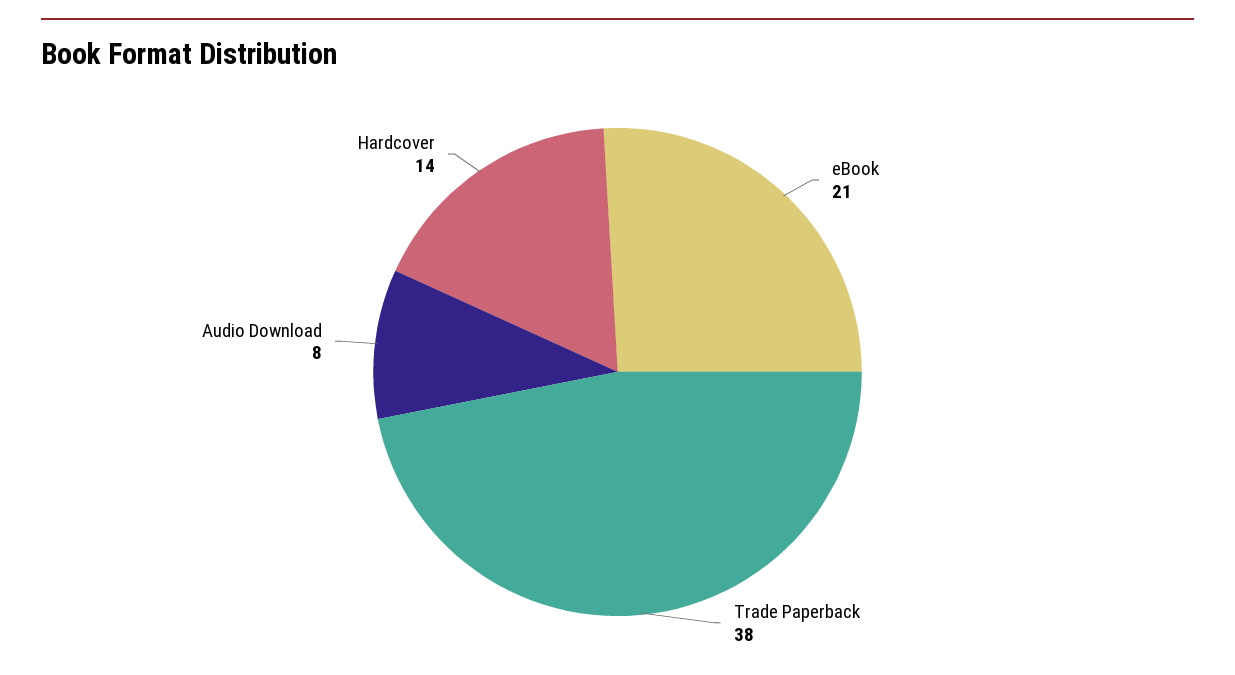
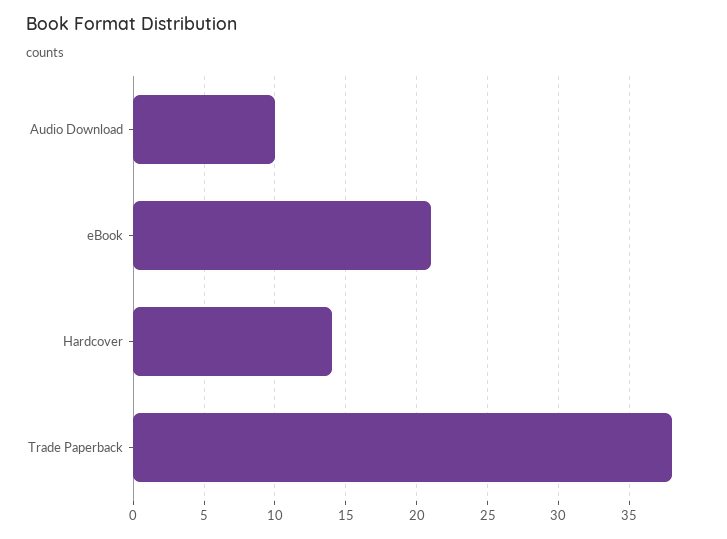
Audio Download: 8 -> 10

